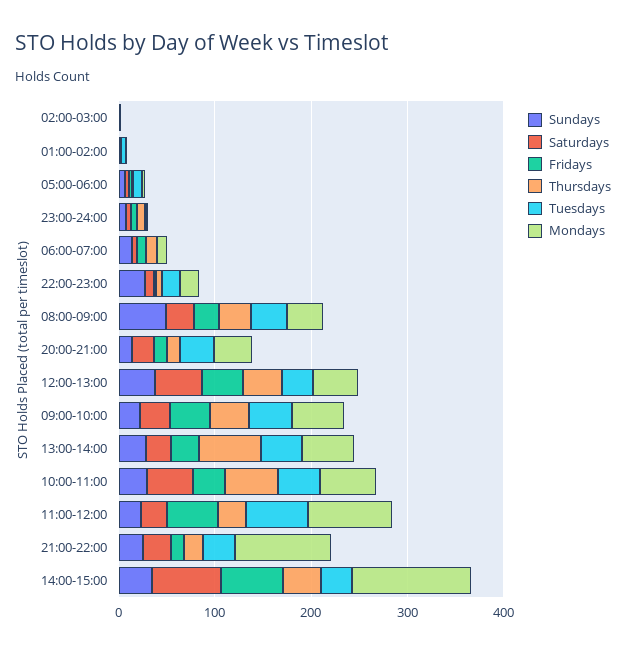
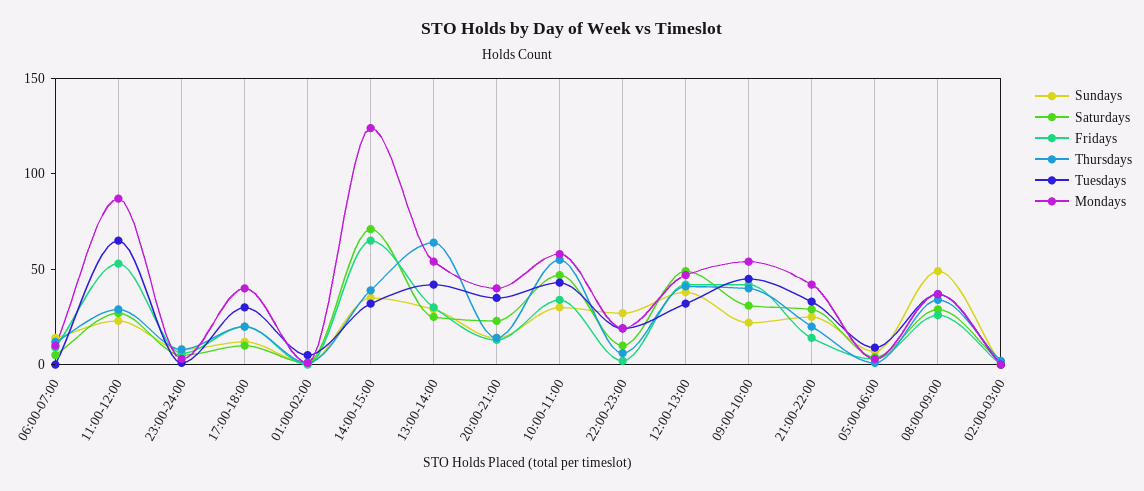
Mondays, 21:00-22:00: 100 -> 40
Sundays, 17:00-18:00: none -> 10
Saturdays, 17:00-18:00: none -> 10
Fridays, 17:00-18:00: none -> 20
Thursdays, 17:00-18:00: none -> 20
Tuesdays, 17:00-18:00: none -> 30
Mondays, 17:00-18:00: none -> 40

